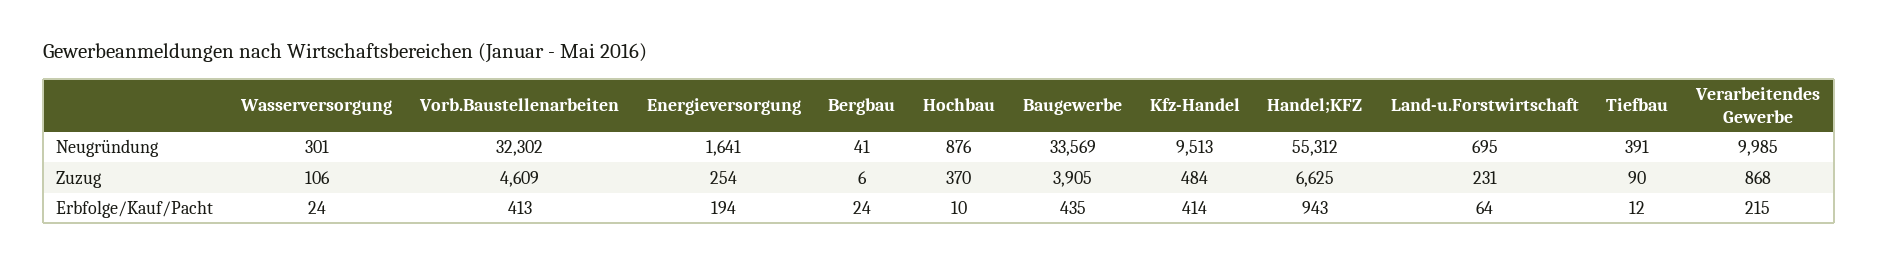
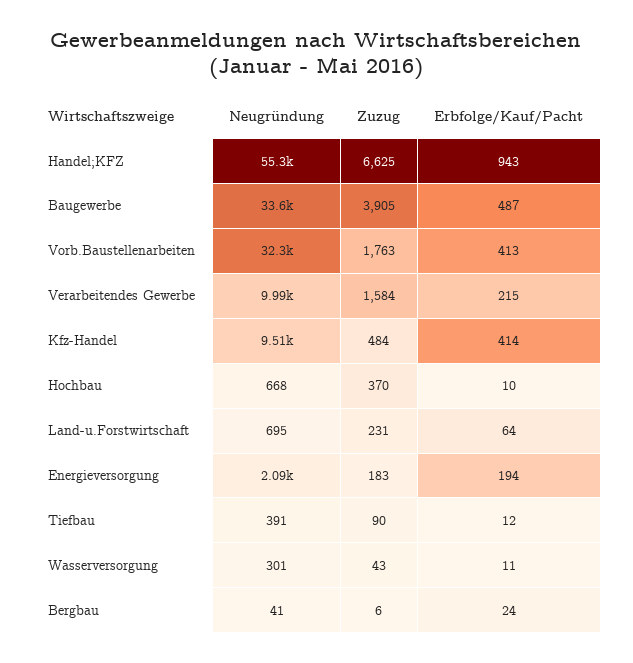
Energieversorgung, Neugründung: 1641 -> 2090
Hochbau, Neugründung: 876 -> 668
Wasserversorgung, Zuzug: 106 -> 43
Vorb.Baustellenarbeiten, Zuzug: 4609 -> 1763
Energieversorgung, Zuzug: 254 -> 183
Verarbeitendes Gewerbe, Zuzug: 868 -> 1584
Wasserversorgung, Erbfolge/Kauf/Pacht: 24 -> 11
Baugewerbe, Erbfolge/Kauf/Pacht: 435 -> 487

